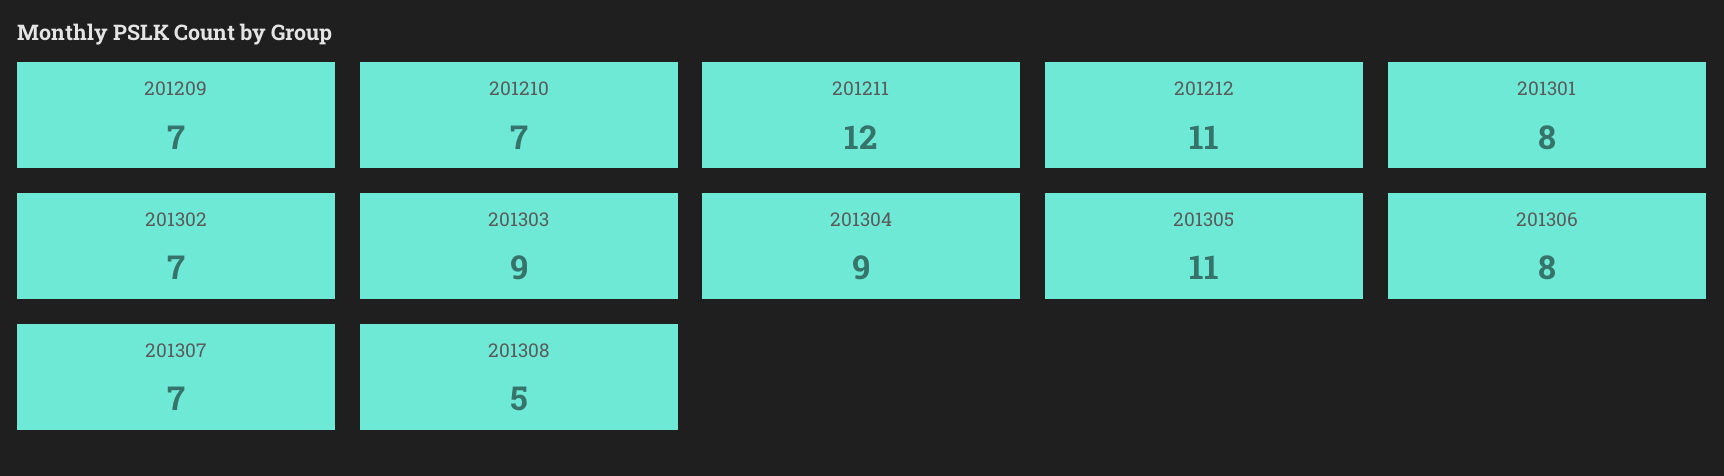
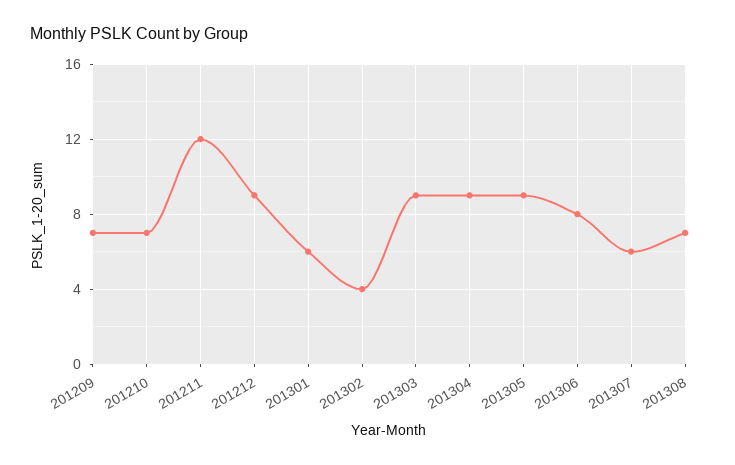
201212: 11 -> 9
201301: 8 -> 6
201302: 7 -> 4
201305: 11 -> 9
201307: 7 -> 6
201308: 5 -> 7

